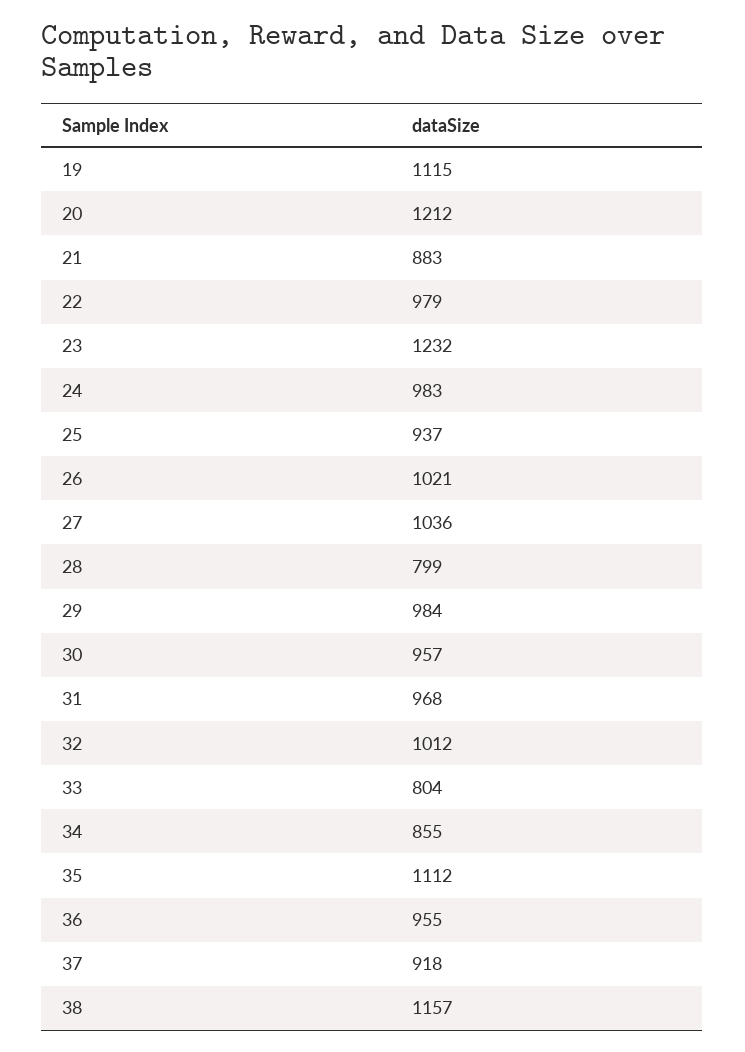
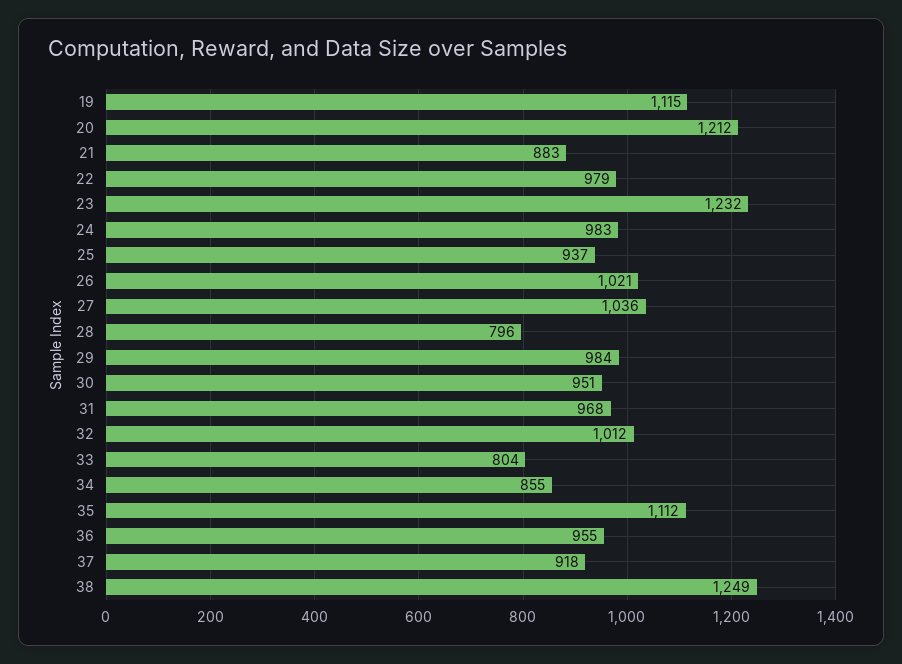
28: 799 -> 796
30: 957 -> 951
38: 1157 -> 1249

